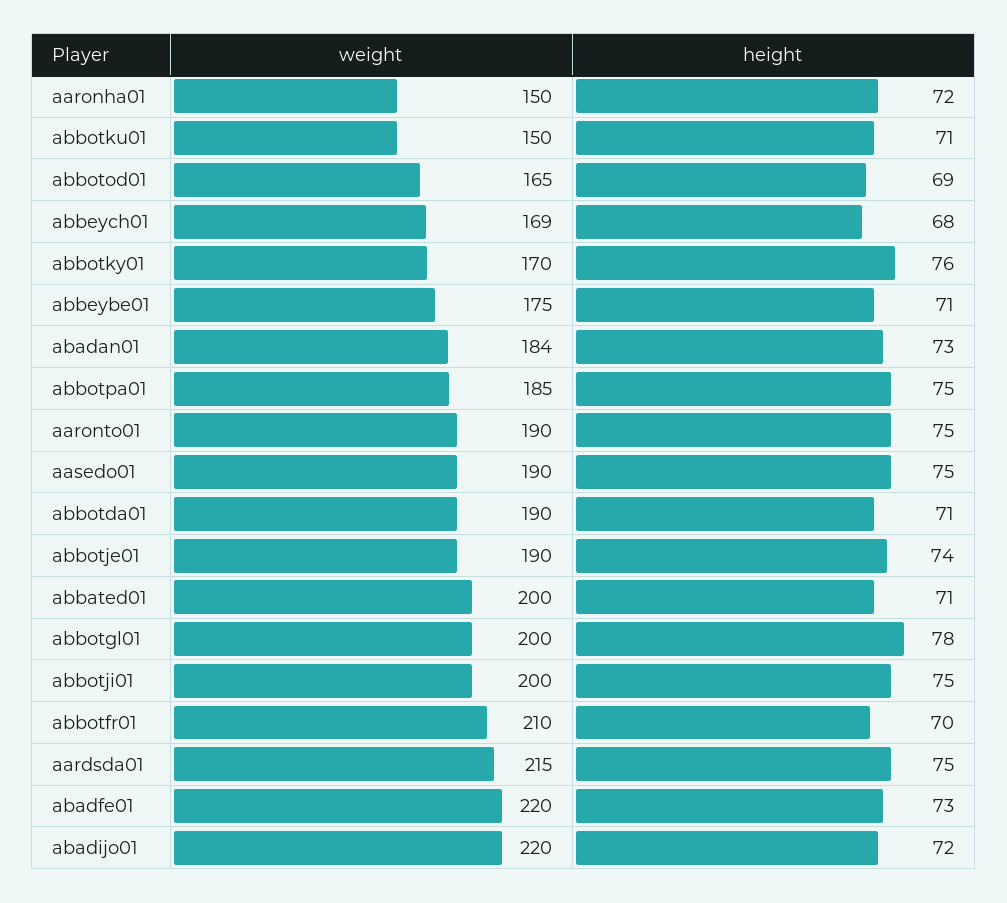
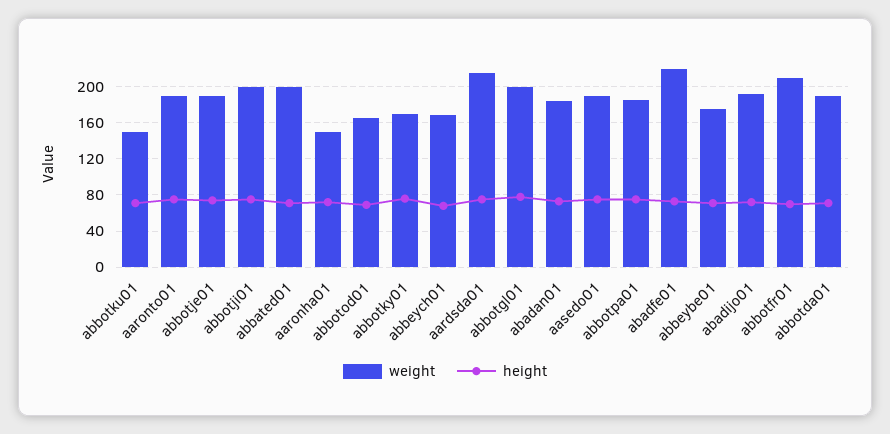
weight, abadijo01: 220 -> 190

